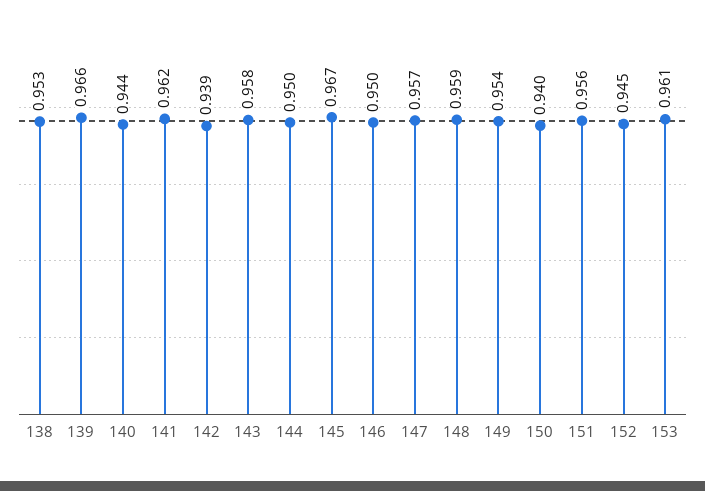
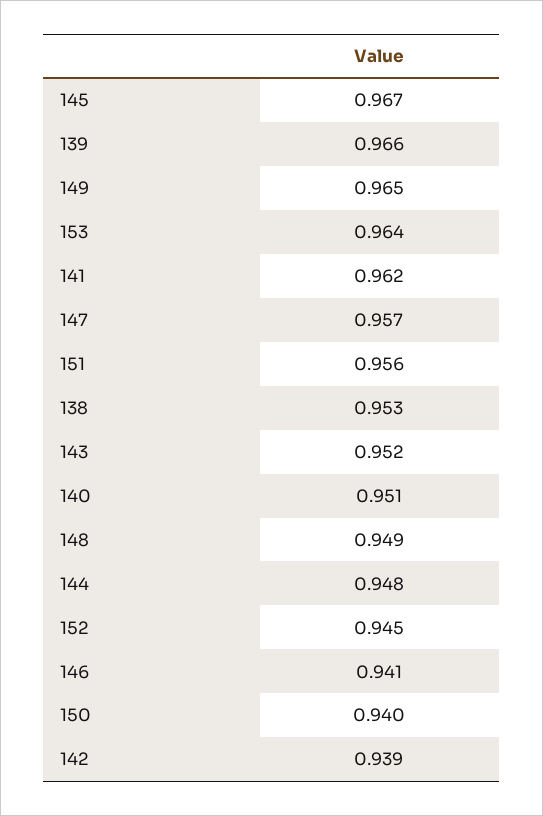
140: 0.944 -> 0.951
143: 0.958 -> 0.952
144: 0.95 -> 0.948
146: 0.95 -> 0.941
148: 0.959 -> 0.949
149: 0.954 -> 0.965
153: 0.961 -> 0.964

